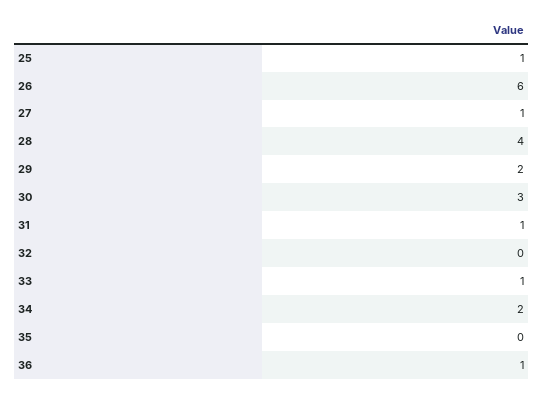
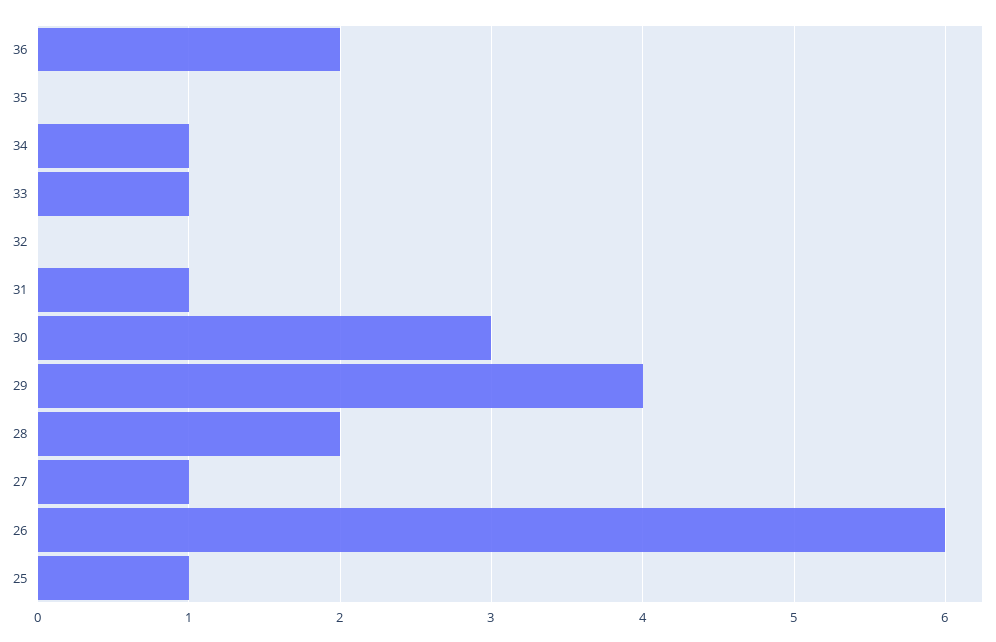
28: 4 -> 2
29: 2 -> 4
34: 2 -> 1
36: 1 -> 2

